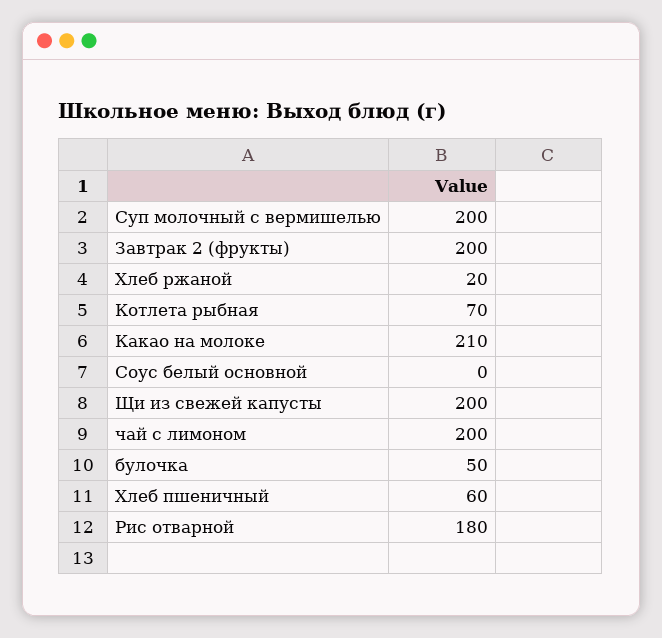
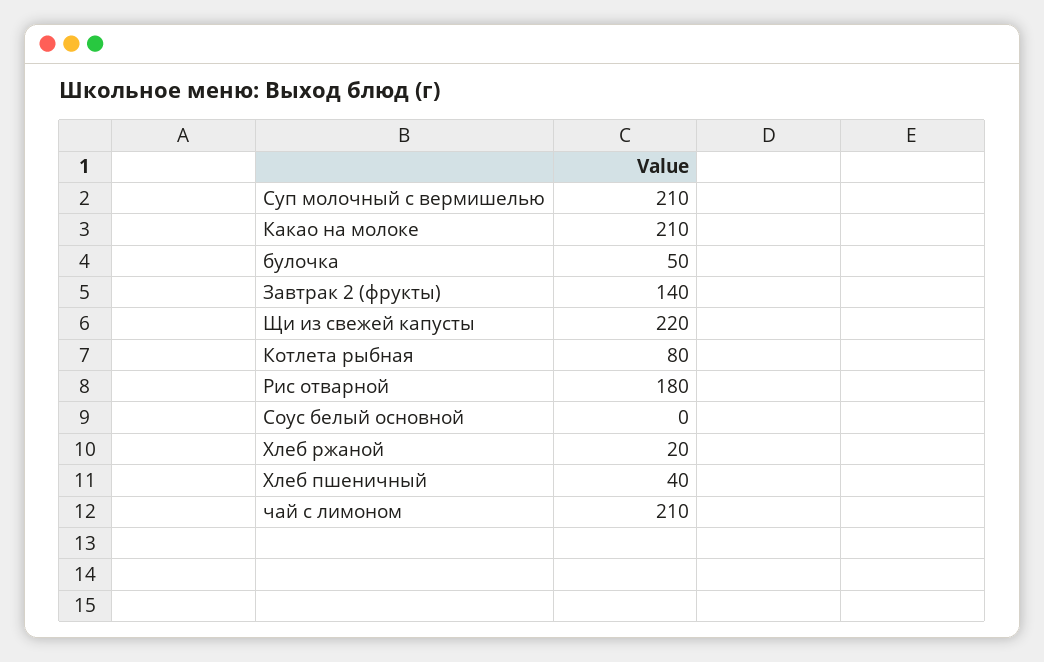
Суп молочный с вермишелью: 200 -> 210
Завтрак 2 (фрукты): 200 -> 140
Котлета рыбная: 70 -> 80
Щи из свежей капусты: 200 -> 220
чай с лимоном: 200 -> 210
Хлеб пшеничный: 60 -> 40

